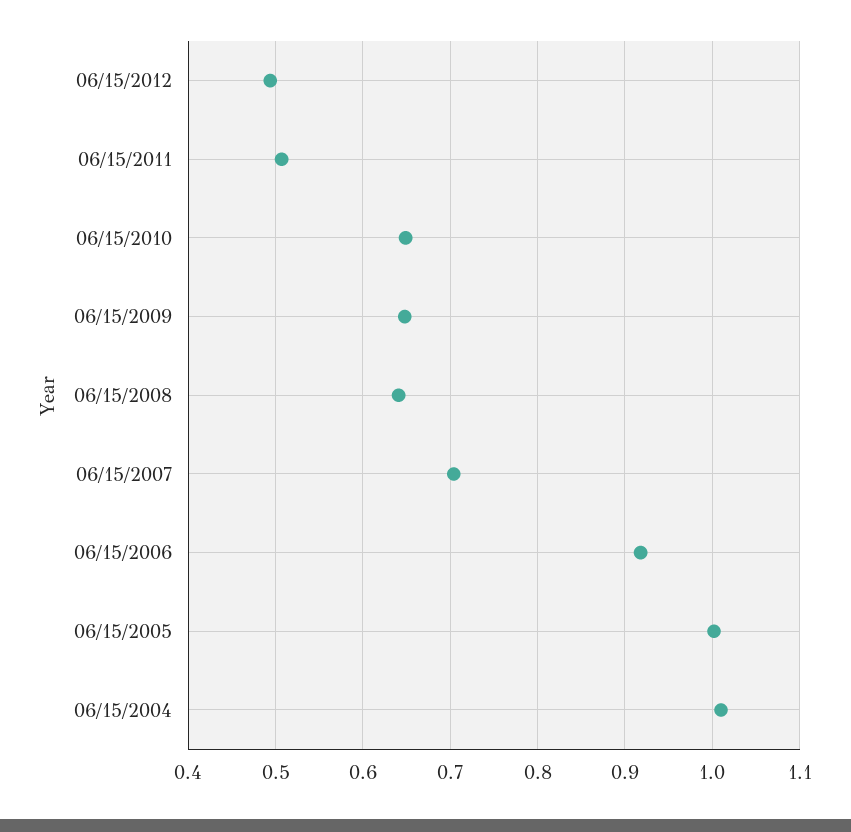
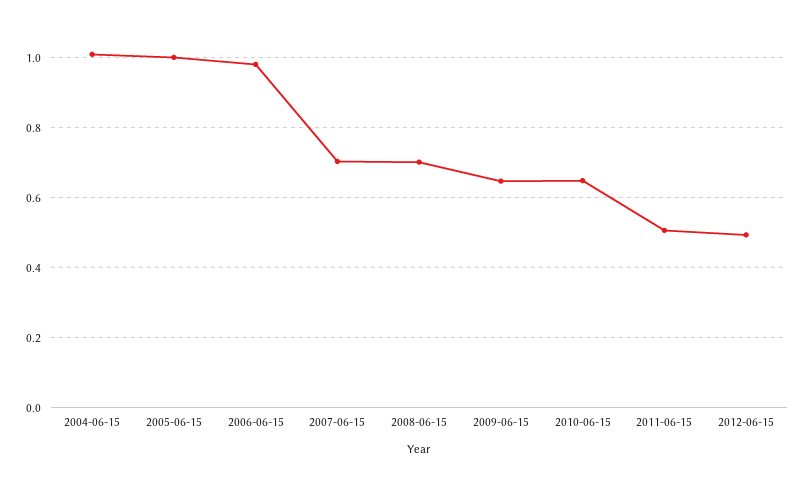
06/15/2008: 0.64 -> 0.7
06/15/2006: 0.92 -> 0.98

